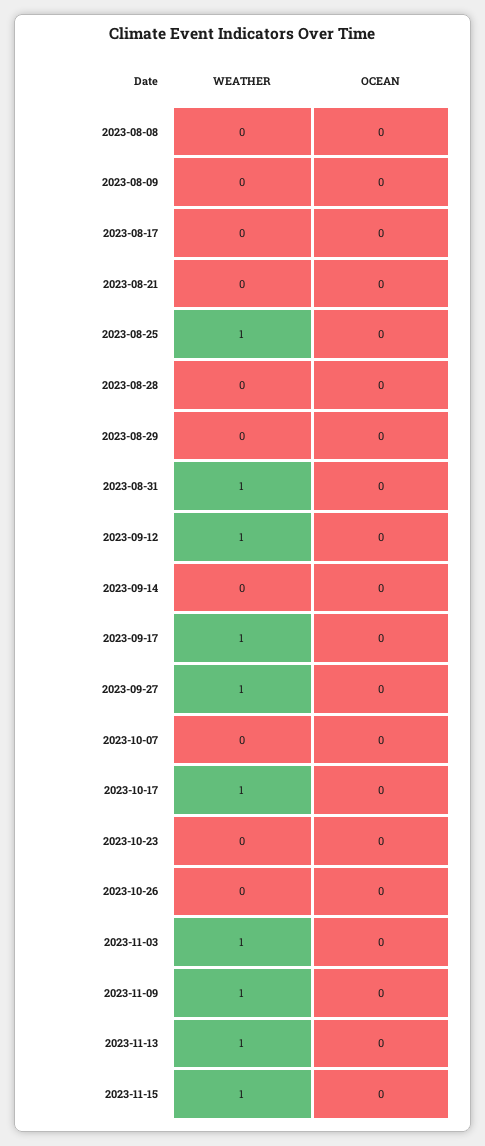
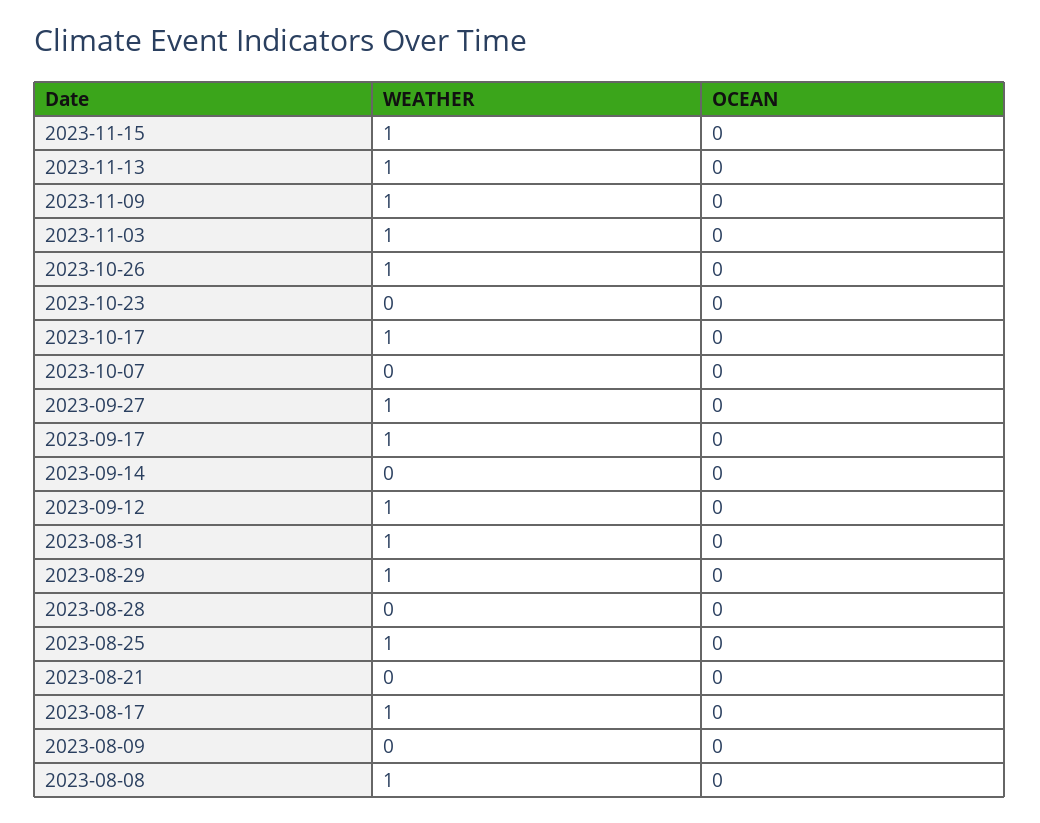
WEATHER, 2023-08-08: 0 -> 1
WEATHER, 2023-08-17: 0 -> 1
WEATHER, 2023-08-29: 0 -> 1
WEATHER, 2023-10-26: 0 -> 1

